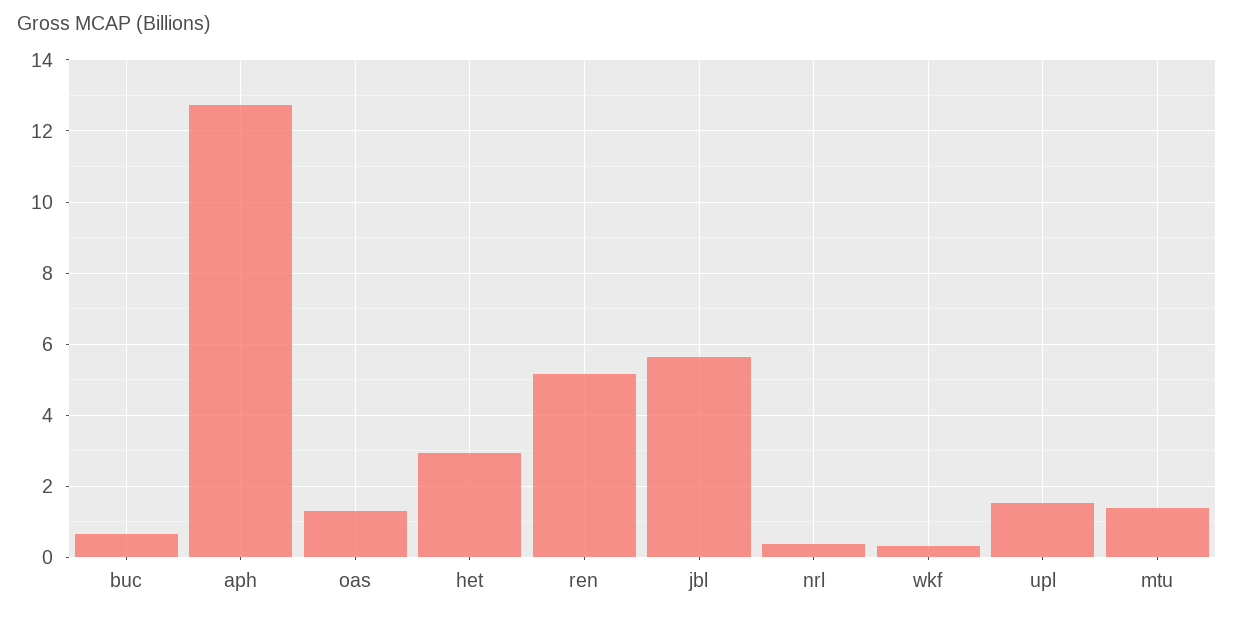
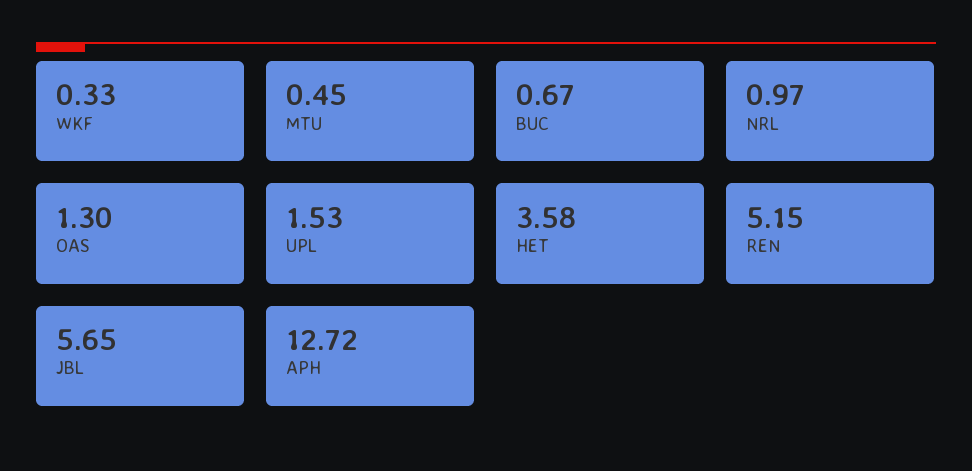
het: 3 -> 3.58
nrl: 0.4 -> 0.97
mtu: 1.4 -> 0.45

